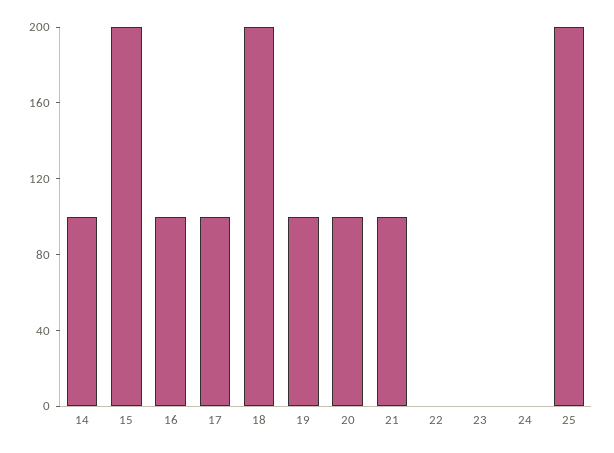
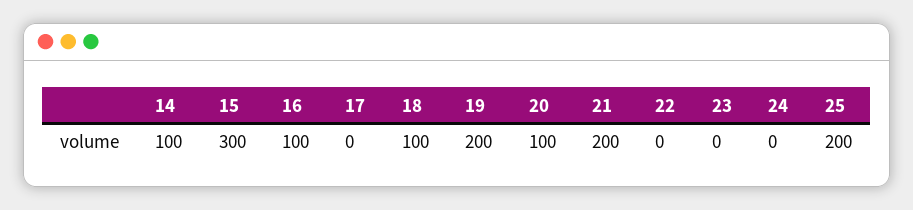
15: 200 -> 300
17: 100 -> 0
18: 200 -> 100
19: 100 -> 200
21: 100 -> 200

